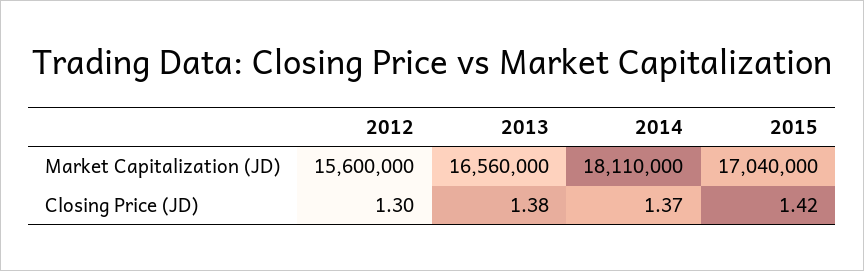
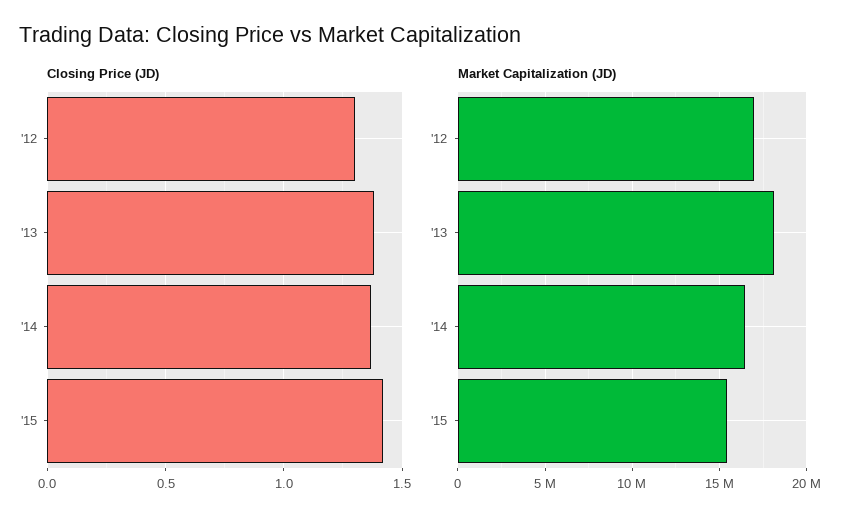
Market Capitalization (JD), 2012: 15600000 -> 17000000
Market Capitalization (JD), 2013: 16560000 -> 18000000
Market Capitalization (JD), 2014: 18110000 -> 16500000
Market Capitalization (JD), 2015: 17040000 -> 15500000

